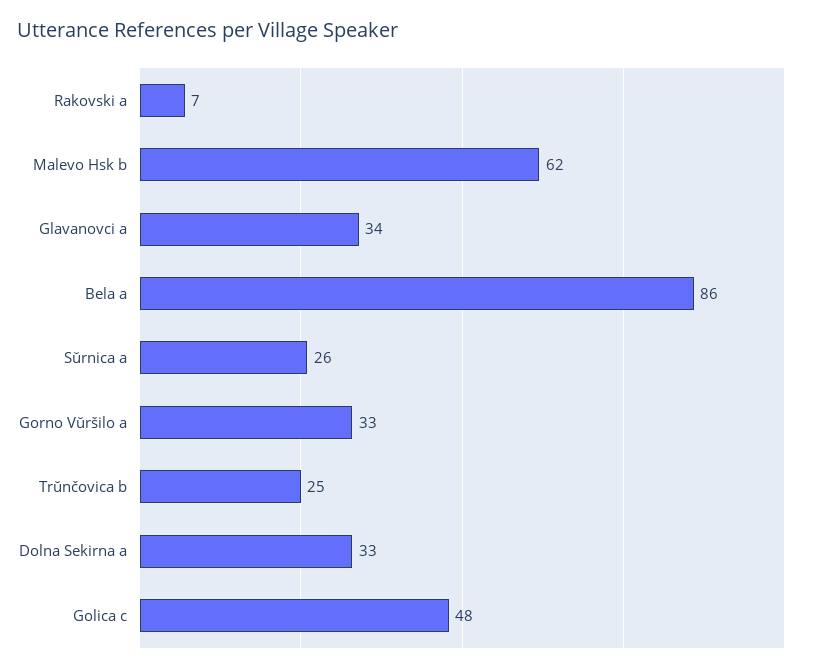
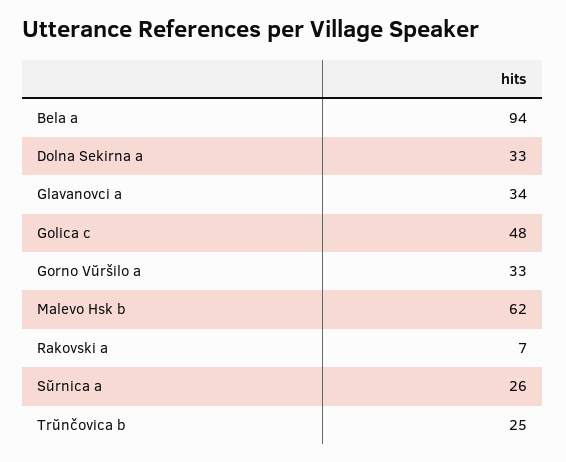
Bela a: 86 -> 94

